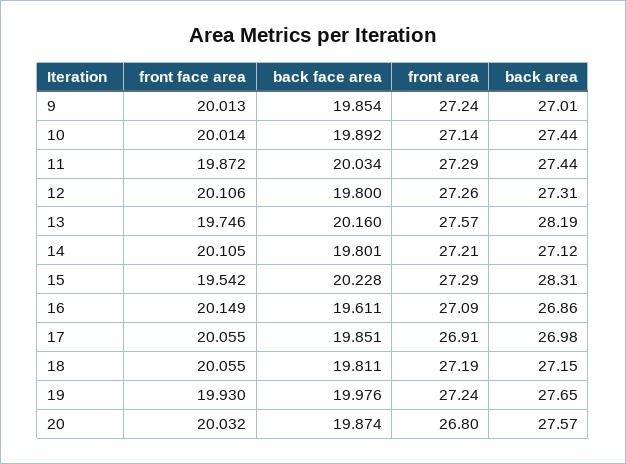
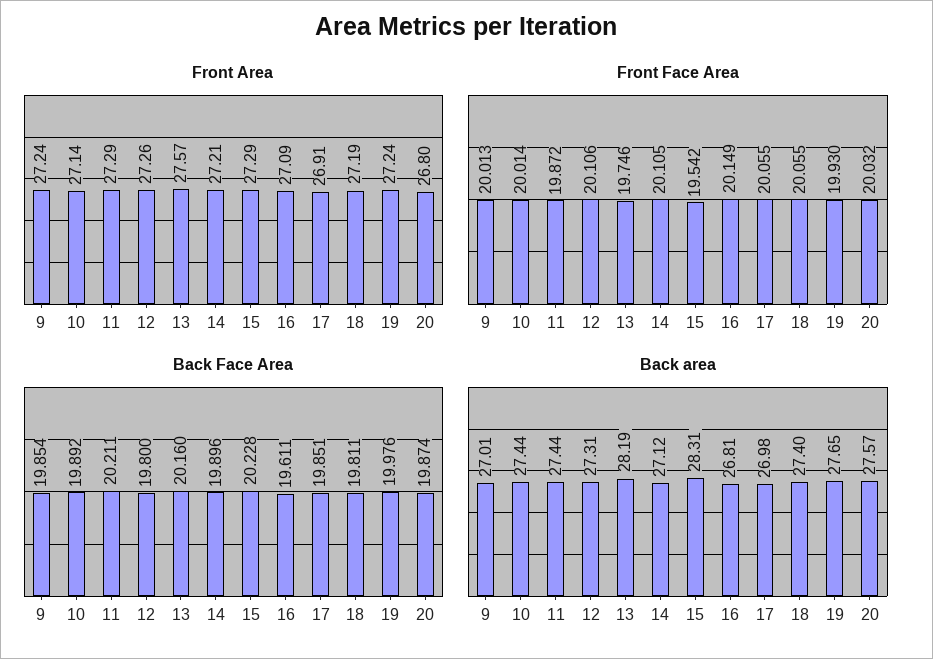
back face area, 11: 20.034 -> 20.211
back face area, 14: 19.801 -> 19.896
back area, 16: 26.86 -> 26.81
back area, 18: 27.15 -> 27.4

